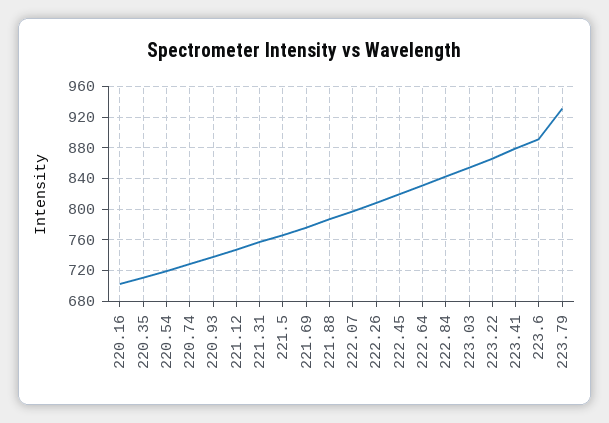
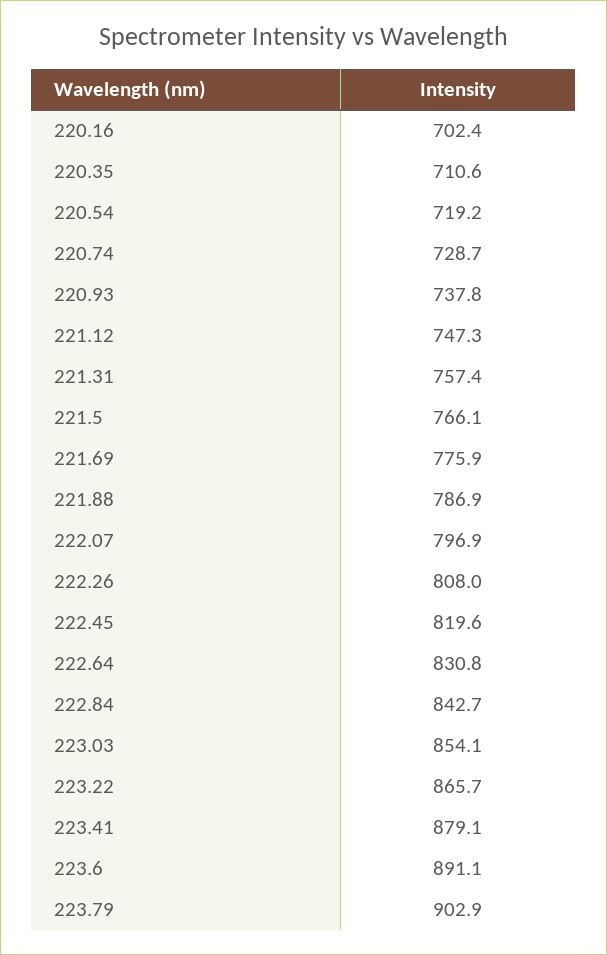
223.79: 930 -> 902.9

